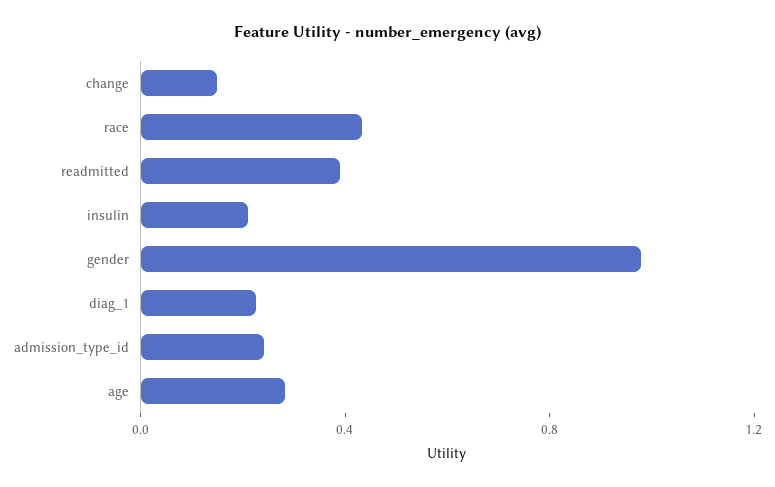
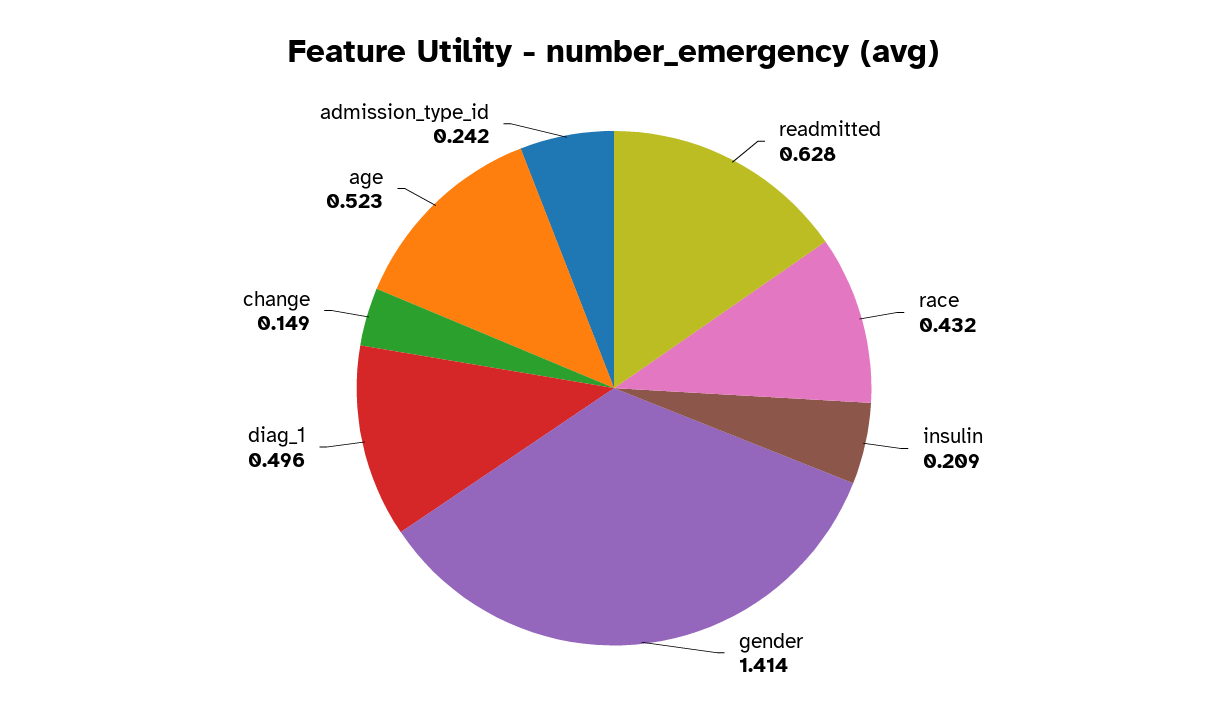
readmitted: 0.4 -> 0.628
gender: 1 -> 1.414
diag_1: 0.2 -> 0.496
age: 0.3 -> 0.523

